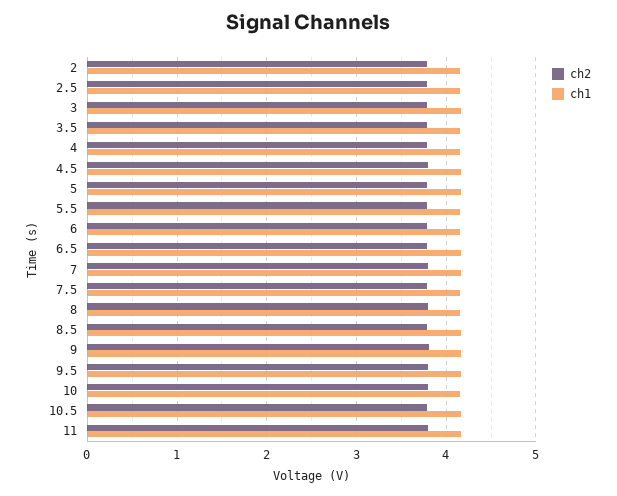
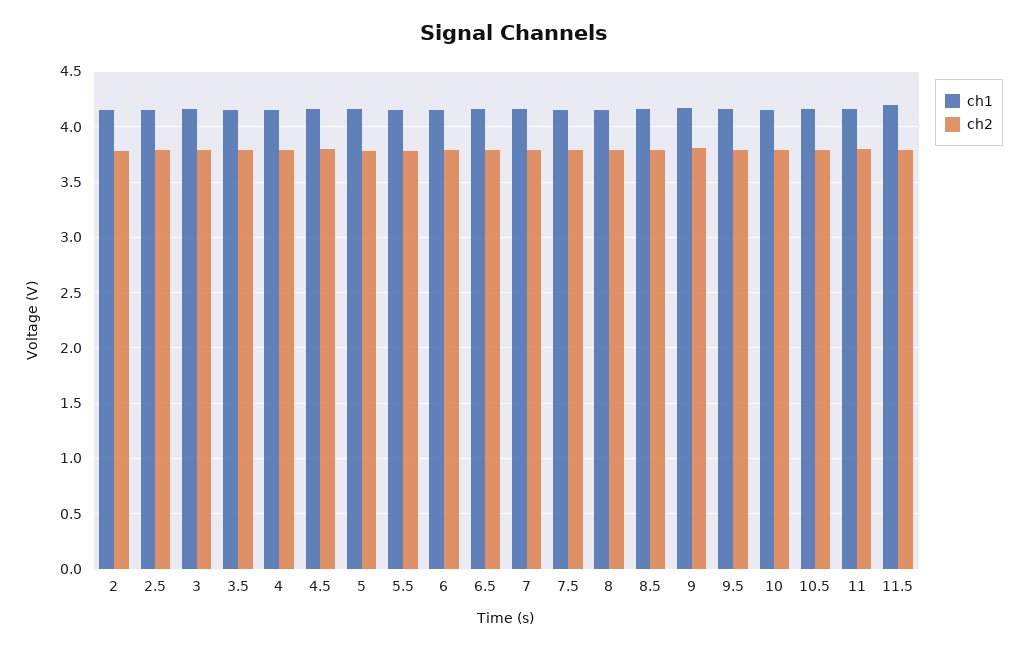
ch1, 11.5: none -> 4.2
ch2, 11.5: none -> 3.8

